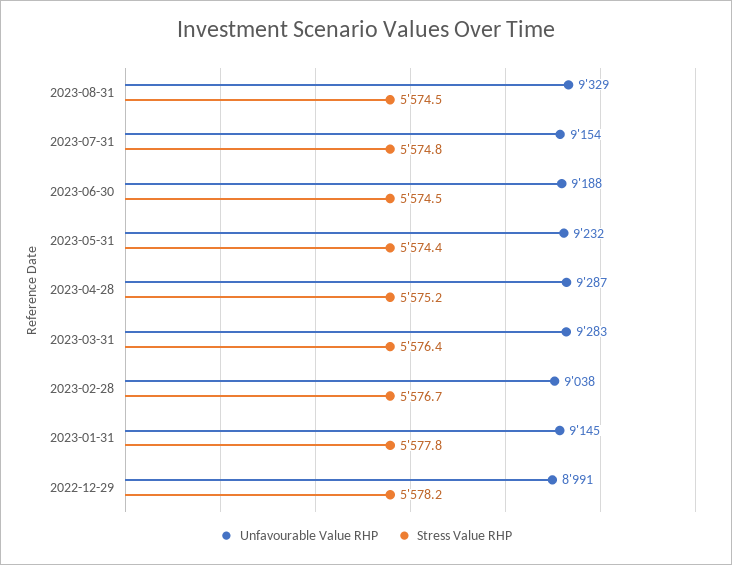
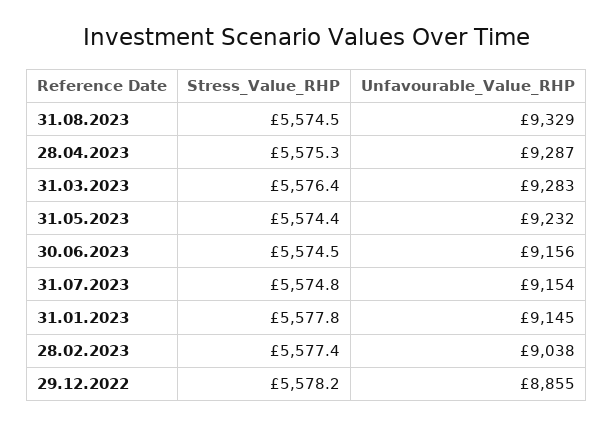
Unfavourable Value RHP, 2023-06-30: 9188 -> 9156
Stress Value RHP, 2023-04-28: 5575.2 -> 5575.3
Stress Value RHP, 2023-02-28: 5576.7 -> 5577.4
Unfavourable Value RHP, 2022-12-29: 8991 -> 8855

